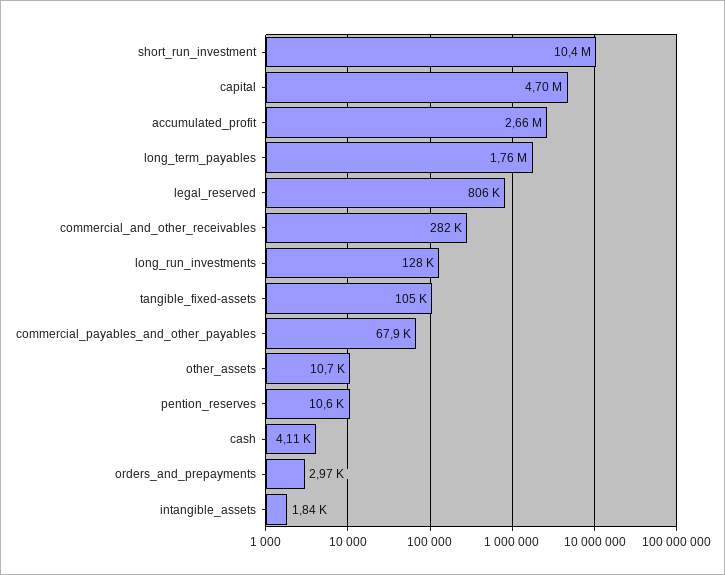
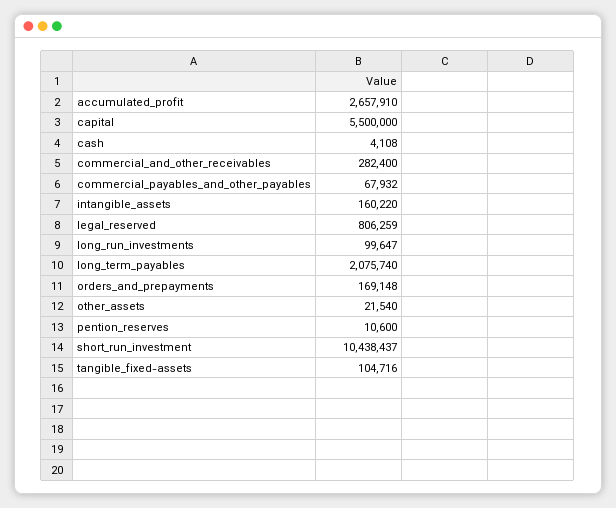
capital: 4700000 -> 5500000
long_term_payables: 1760000 -> 2075740
long_run_investments: 128000 -> 99647
other_assets: 10700 -> 21540
orders_and_prepayments: 2970 -> 169148
intangible_assets: 1840 -> 160220

